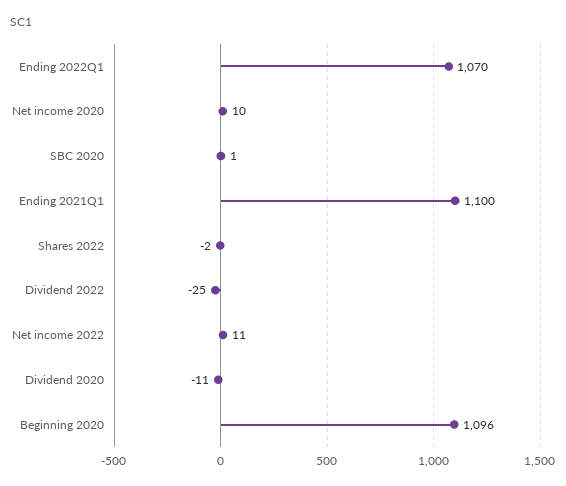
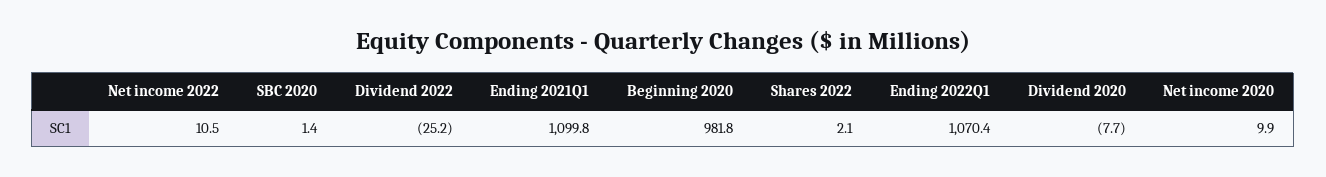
Shares 2022: -2 -> 2.1
Dividend 2020: -11 -> -7.7
Beginning 2020: 1096 -> 981.8

